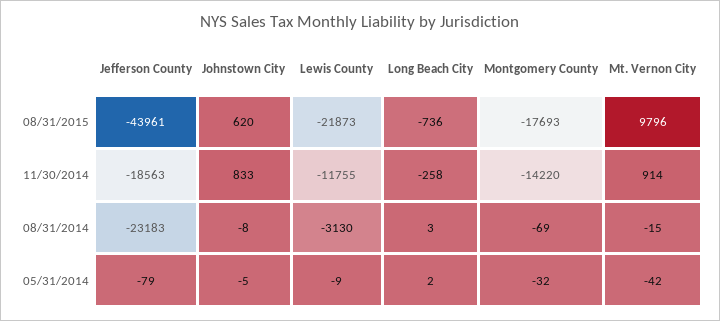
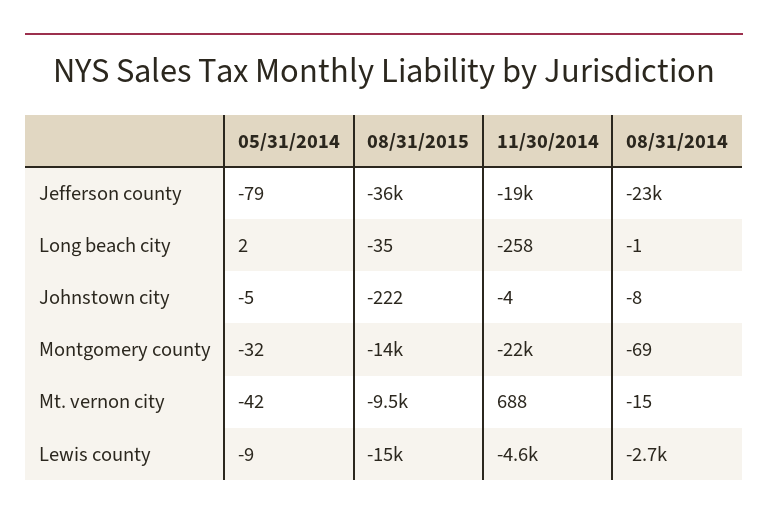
Jefferson County, 08/31/2015: -43961 -> -36000
Johnstown City, 08/31/2015: 620 -> -222
Lewis County, 08/31/2015: -21873 -> -15000
Long Beach City, 08/31/2015: -736 -> -35
Montgomery County, 08/31/2015: -17693 -> -14000
Mt. Vernon City, 08/31/2015: 9796 -> -9500
Johnstown City, 11/30/2014: 833 -> -4
Lewis County, 11/30/2014: -11755 -> -4600
Montgomery County, 11/30/2014: -14220 -> -22000
Mt. Vernon City, 11/30/2014: 914 -> 688
Lewis County, 08/31/2014: -3130 -> -2700
Long Beach City, 08/31/2014: 3 -> -1

